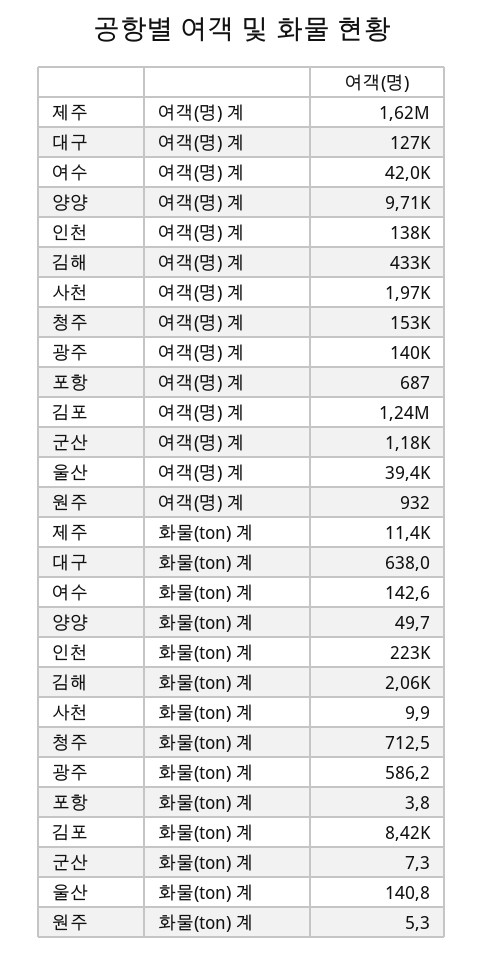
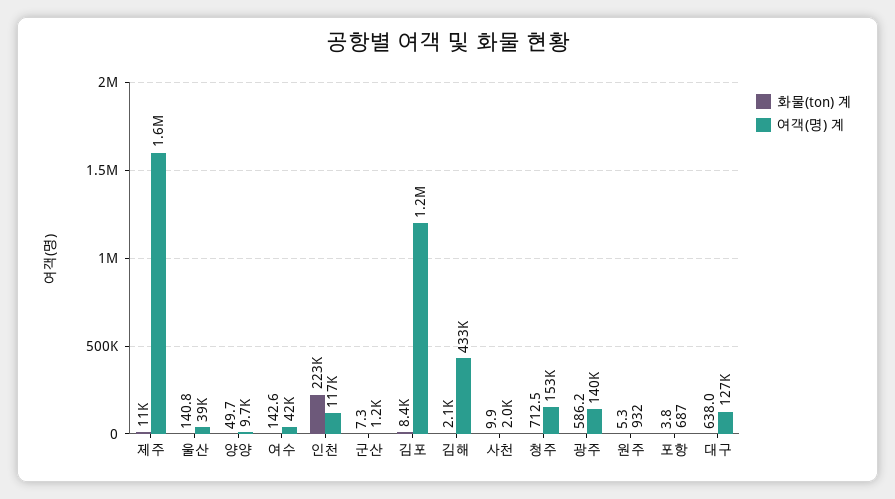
여객(명) 계, 인천: 138000 -> 117000

